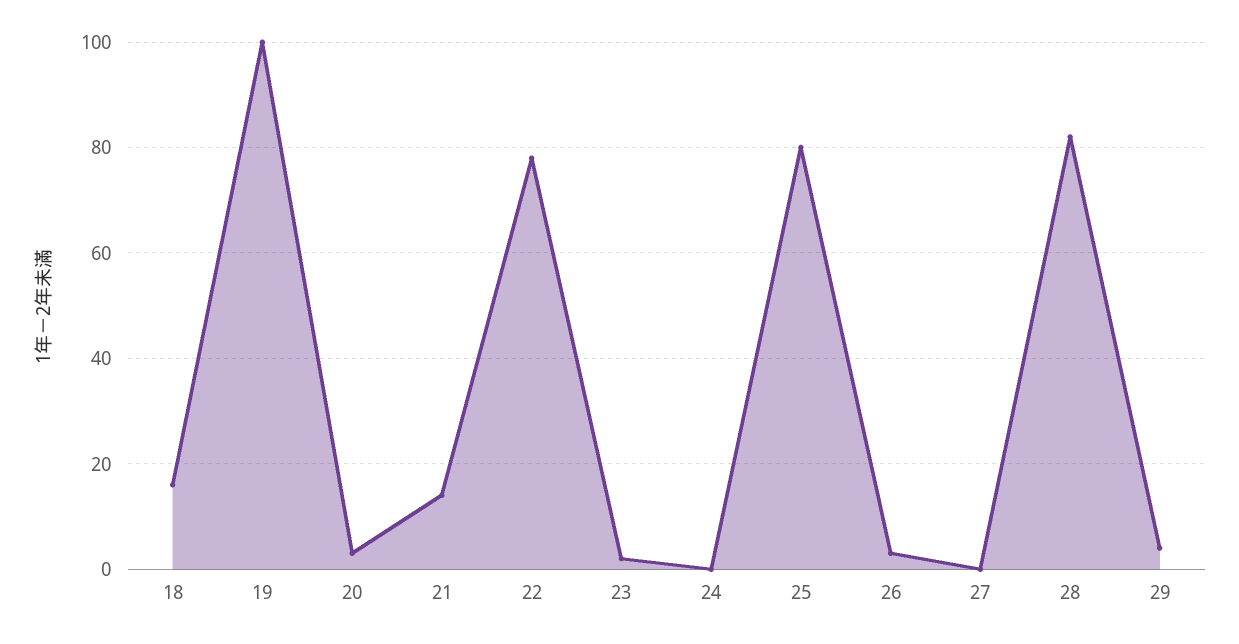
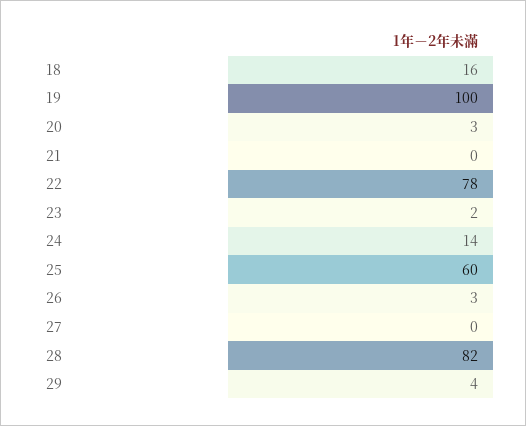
21: 15 -> 0
24: 0 -> 14
25: 80 -> 60

